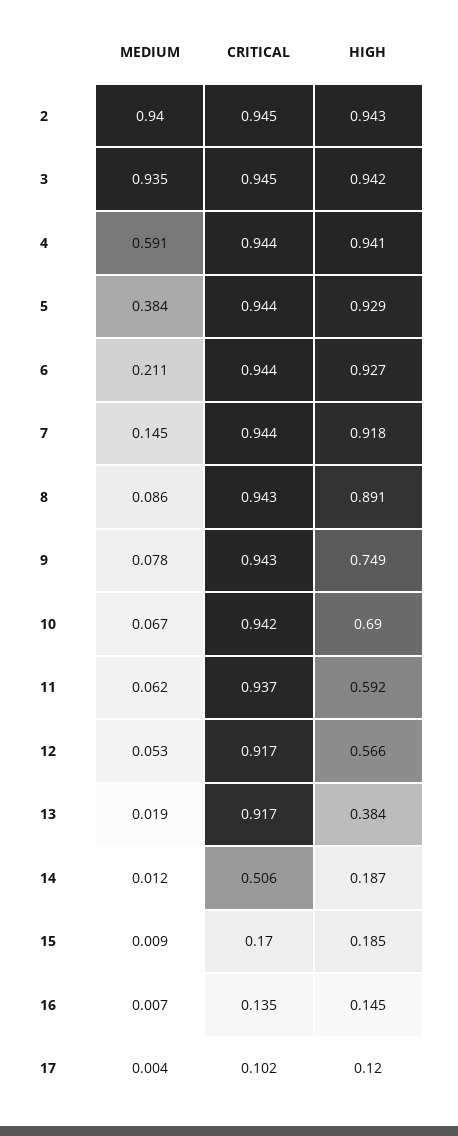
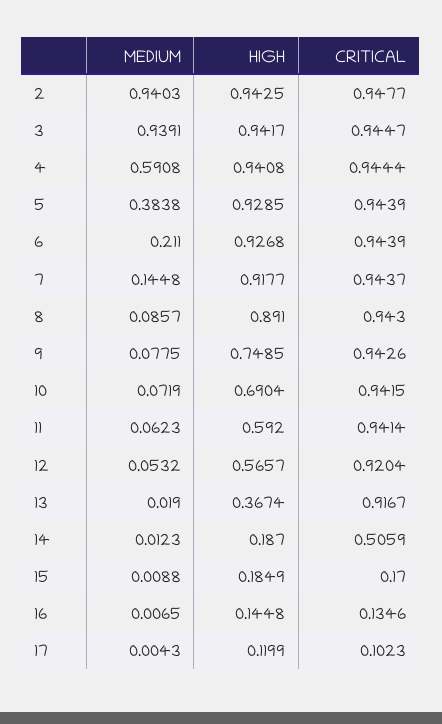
CRITICAL, 2: 0.945 -> 0.9477
MEDIUM, 3: 0.935 -> 0.9391
MEDIUM, 10: 0.067 -> 0.0719
CRITICAL, 11: 0.937 -> 0.9414
CRITICAL, 12: 0.917 -> 0.9204
HIGH, 13: 0.384 -> 0.3674

